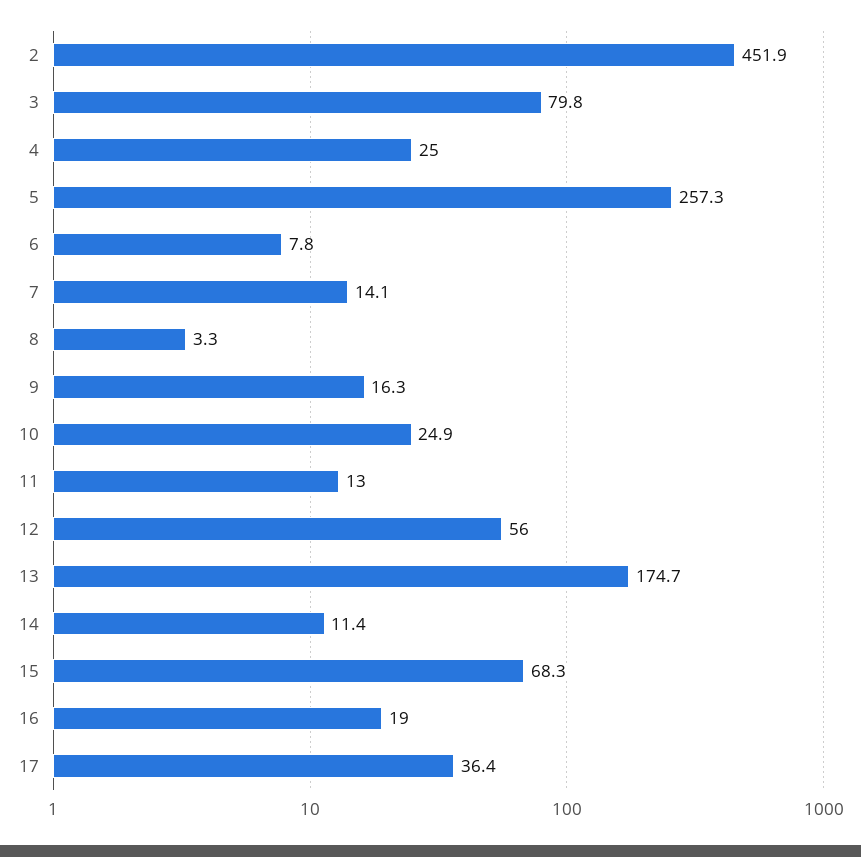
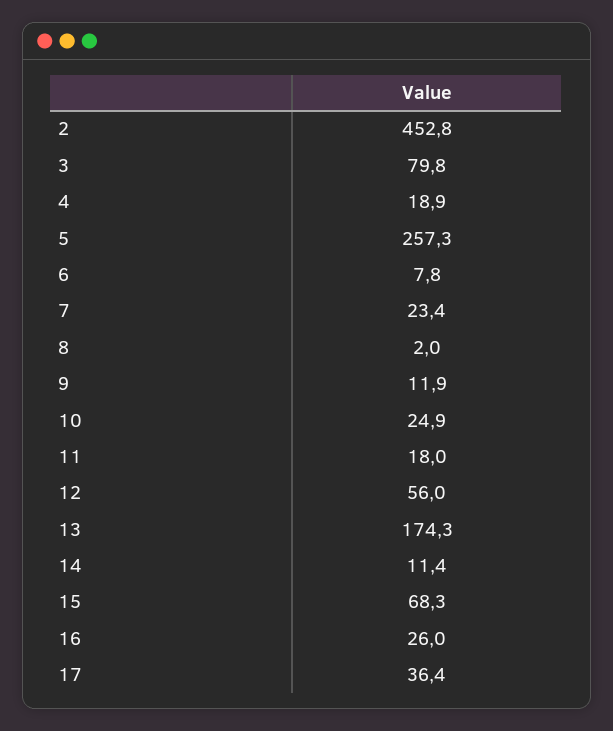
2: 451.9 -> 452.8
4: 25 -> 18.9
7: 14.1 -> 23.4
8: 3.3 -> 2
9: 16.3 -> 11.9
11: 13 -> 18
13: 174.7 -> 174.3
16: 19 -> 26

